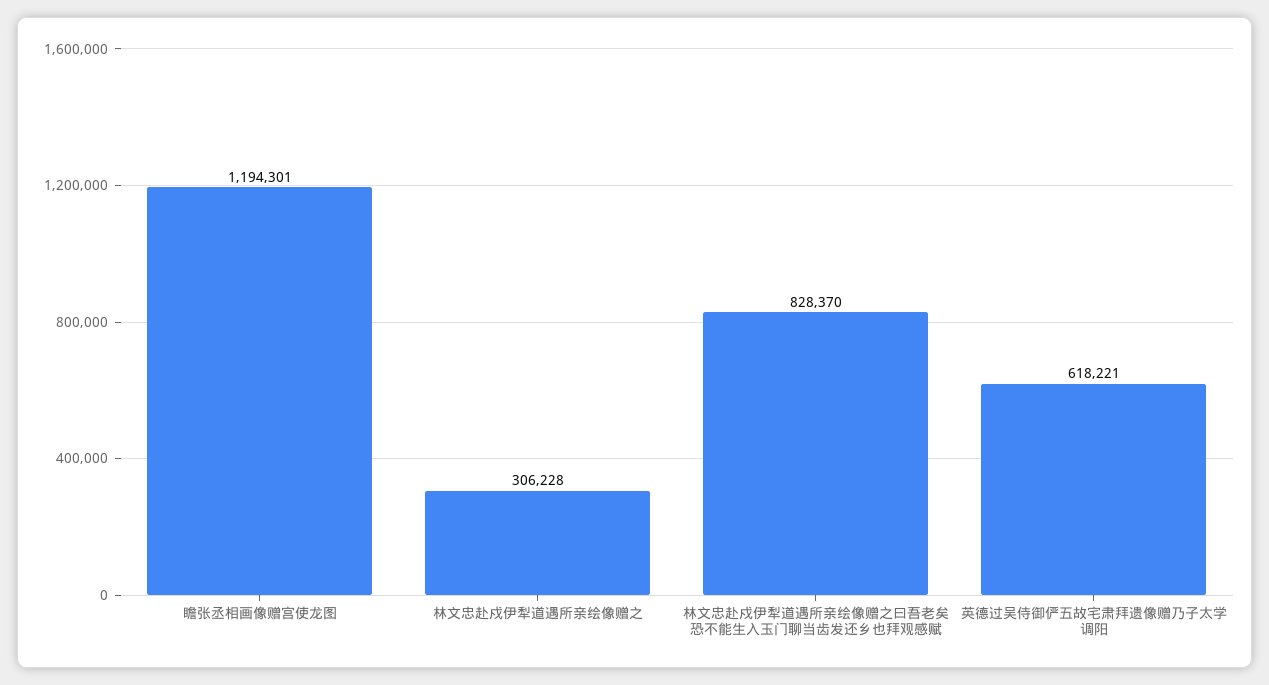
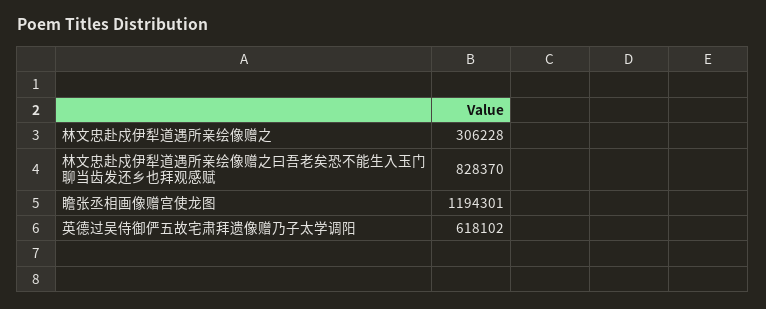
英德过吴侍御俨五故宅肃拜遗像赠乃子太学调阳: 618221 -> 618102

